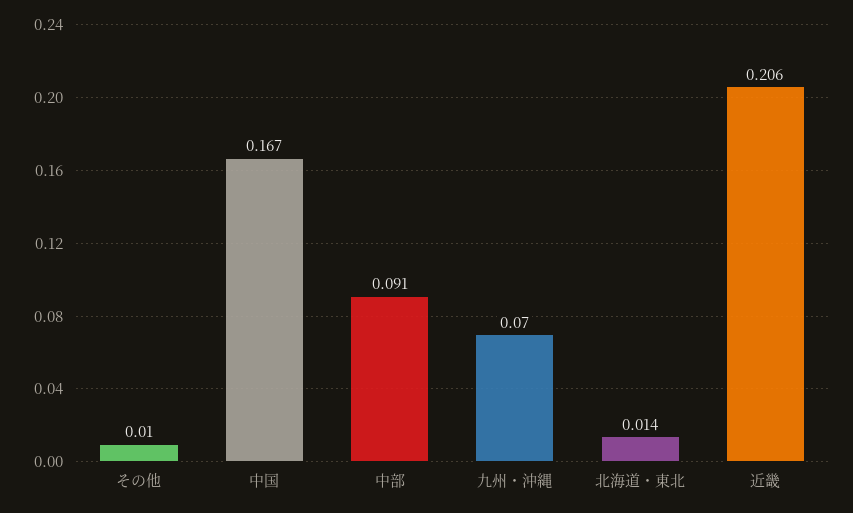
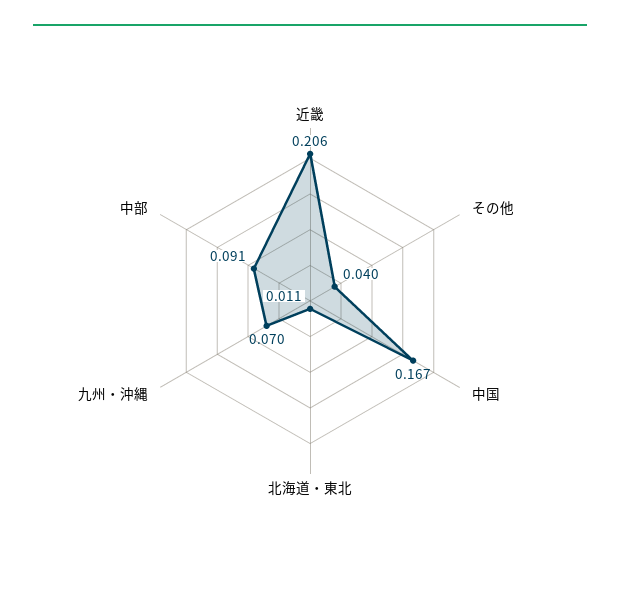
その他: 0.01 -> 0.04
北海道・東北: 0.014 -> 0.011

